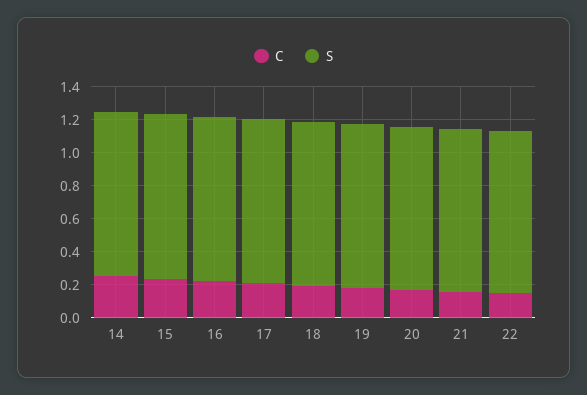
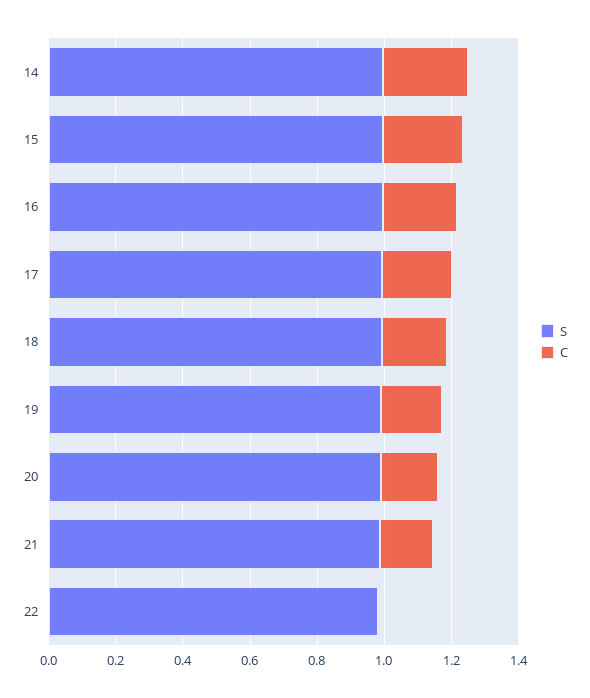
C, 22: 0.15 -> 0

